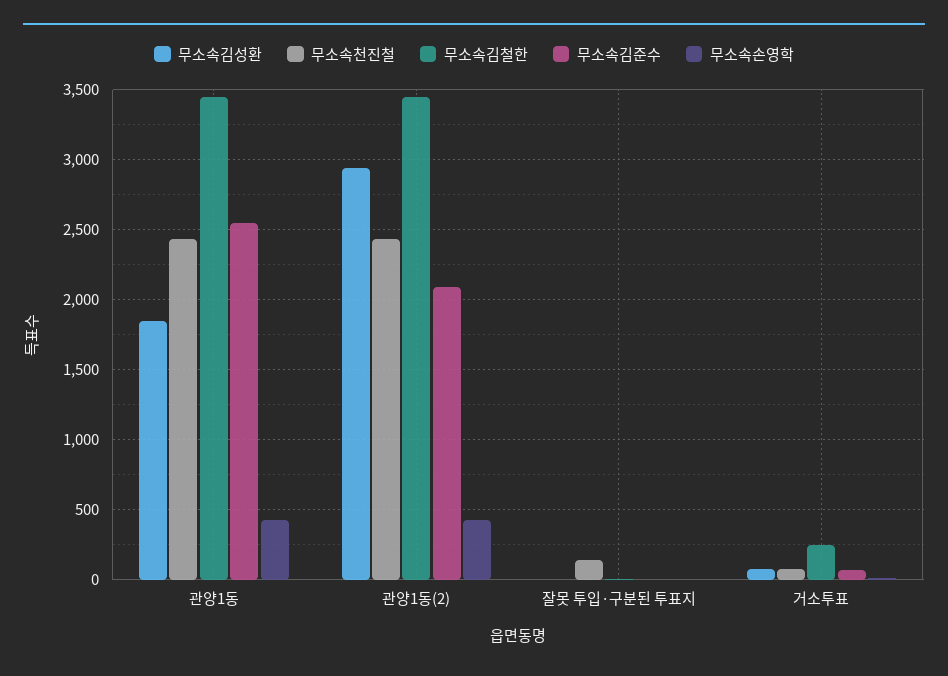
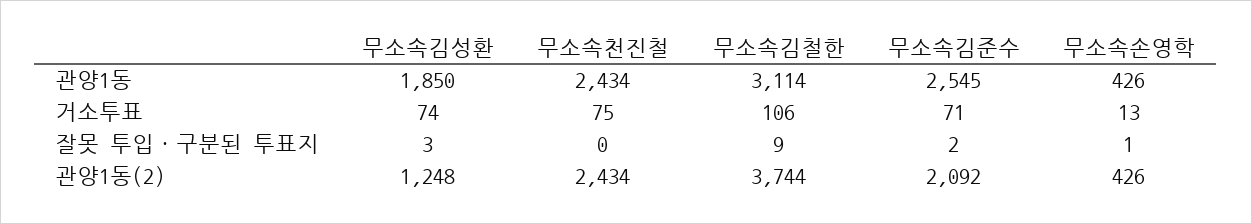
무소속김철한, 관양1동: 3450 -> 3114
무소속김성환, 관양1동(2): 2950 -> 1248
무소속김철한, 관양1동(2): 3450 -> 3744
무소속천진철, 잘못 투입·구분된 투표지: 150 -> 0
무소속김철한, 거소투표: 250 -> 106

